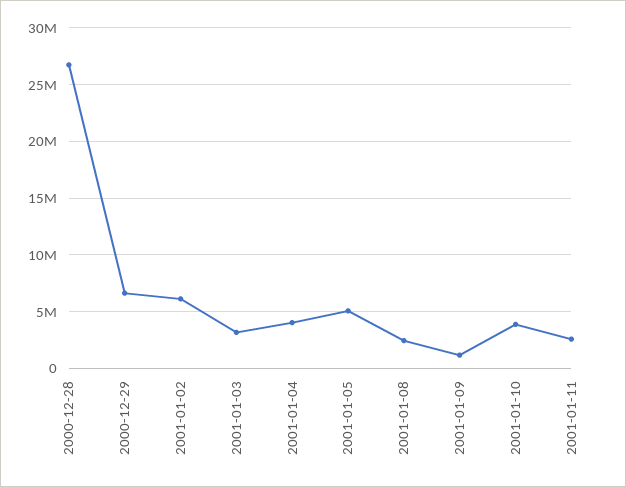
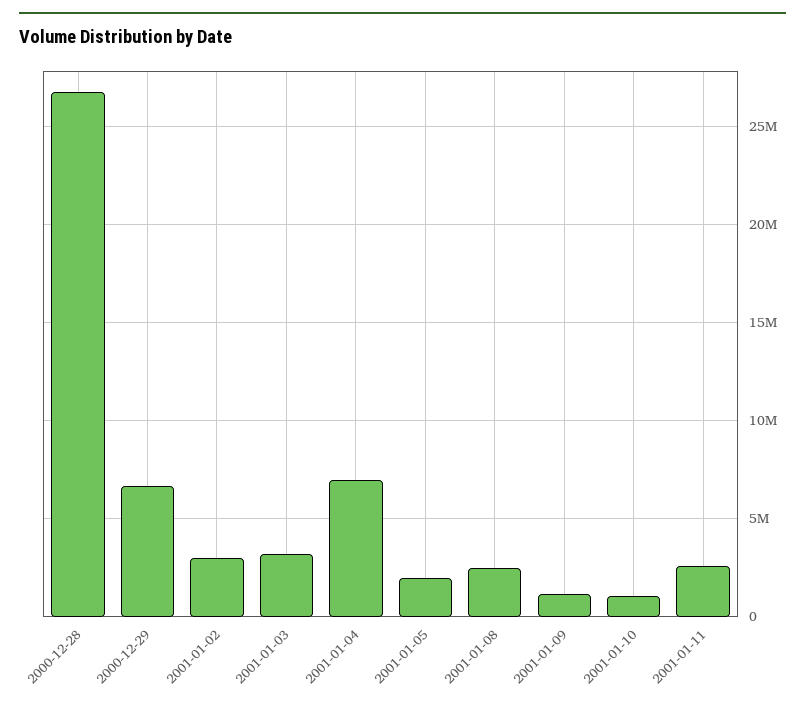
2001-01-02: 6000000 -> 3000000
2001-01-04: 4000000 -> 7000000
2001-01-05: 5000000 -> 2000000
2001-01-10: 4000000 -> 1000000

